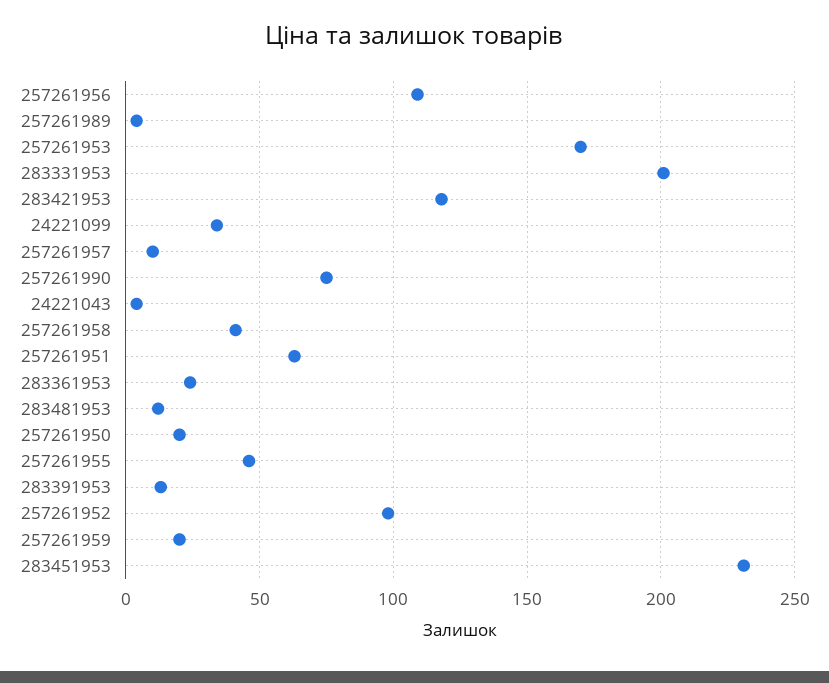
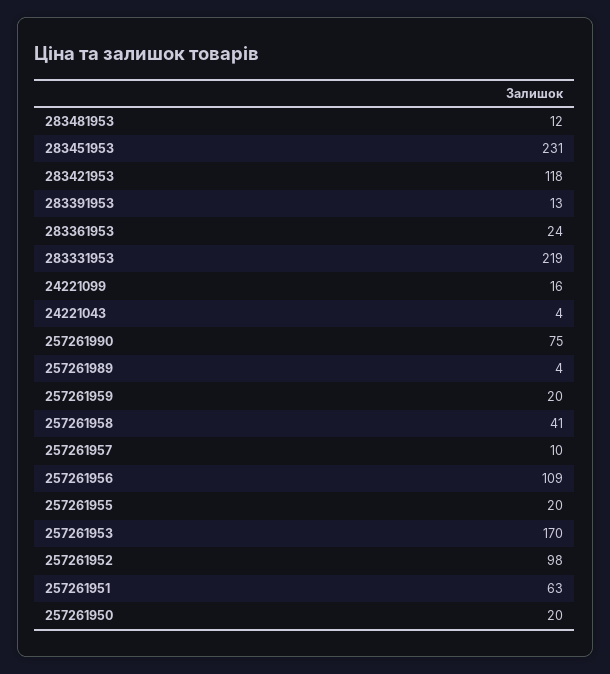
283331953: 200 -> 219
24221099: 35 -> 16
257261955: 45 -> 20

